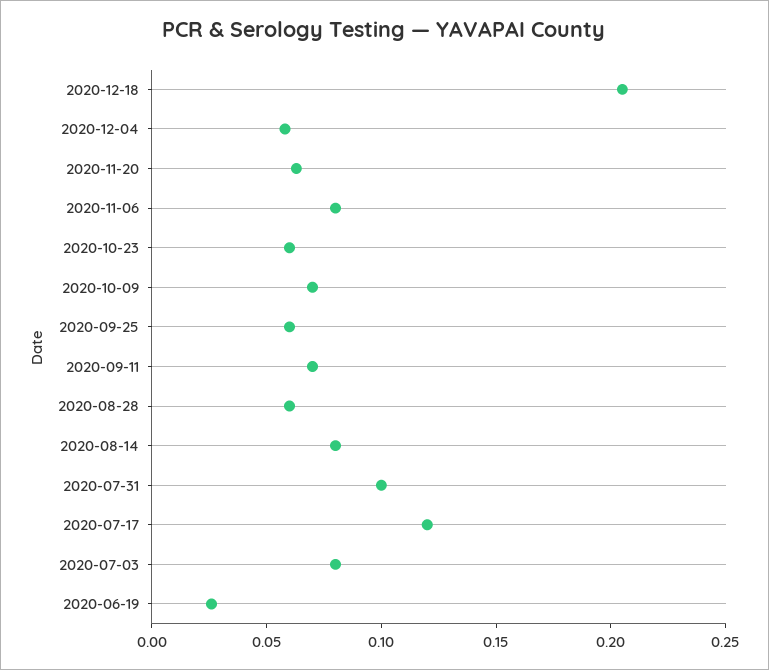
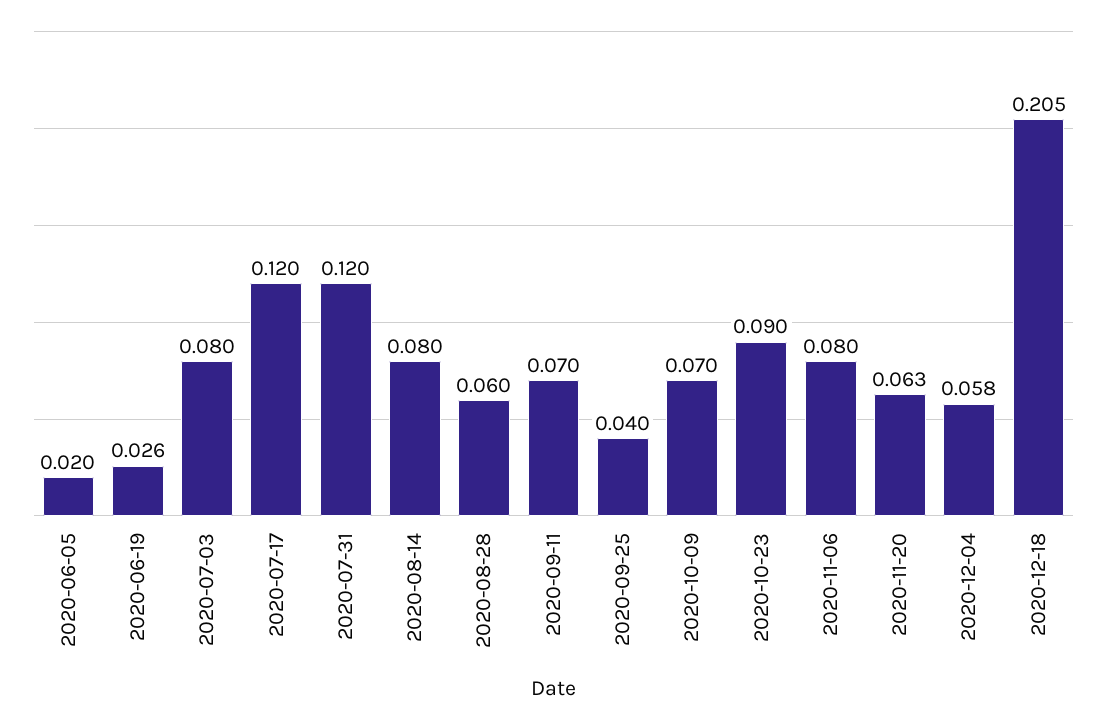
2020-10-23: 0.06 -> 0.09
2020-09-25: 0.06 -> 0.04
2020-07-31: 0.1 -> 0.12
2020-06-05: none -> 0.02

